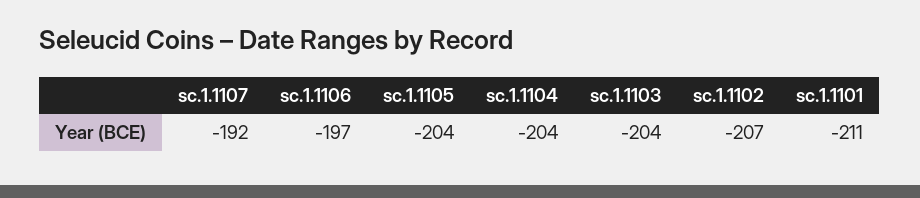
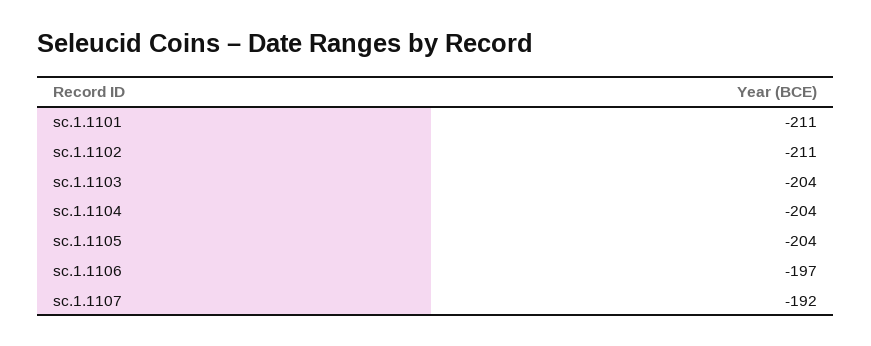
sc.1.1102: -207 -> -211

